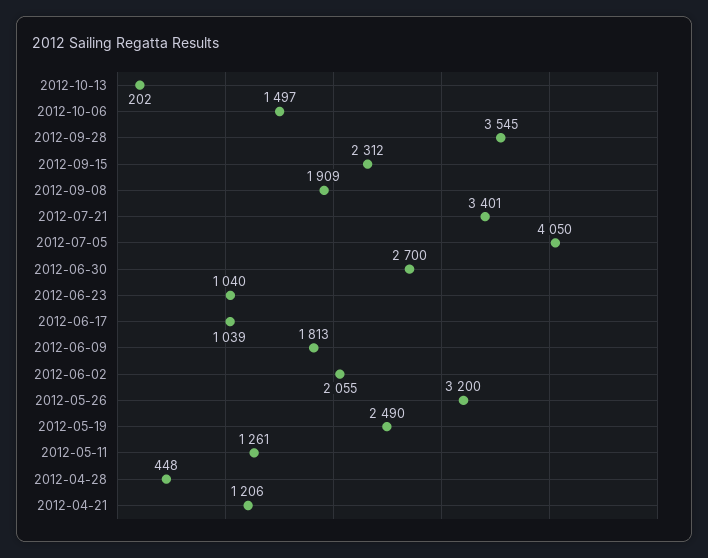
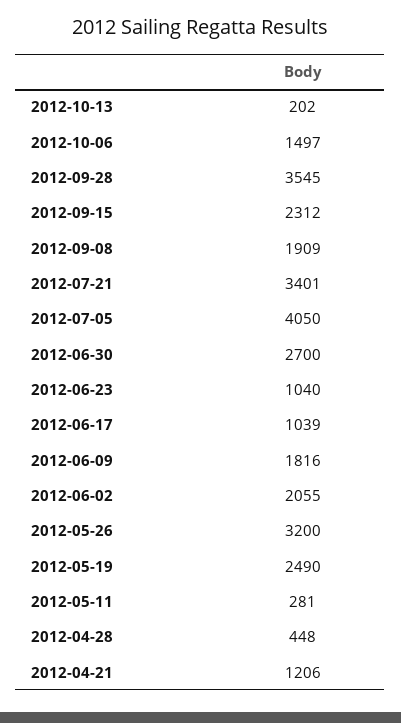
2012-06-09: 1813 -> 1816
2012-05-11: 1261 -> 281

